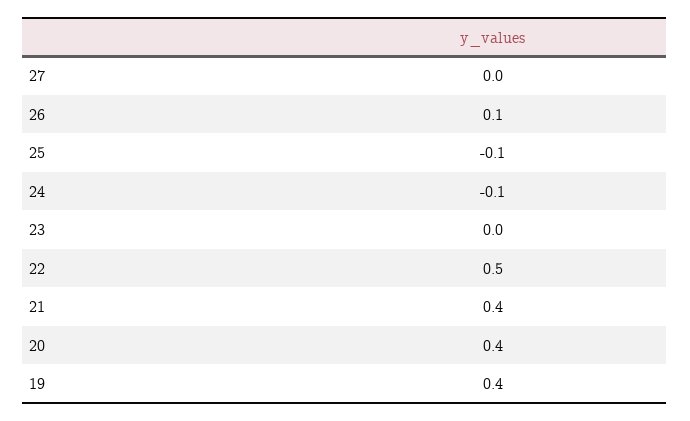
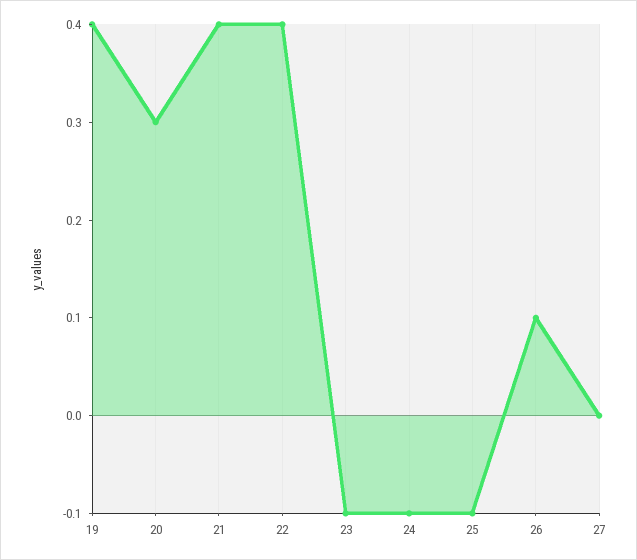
23: 0 -> -0.1
22: 0.5 -> 0.4
20: 0.4 -> 0.3

